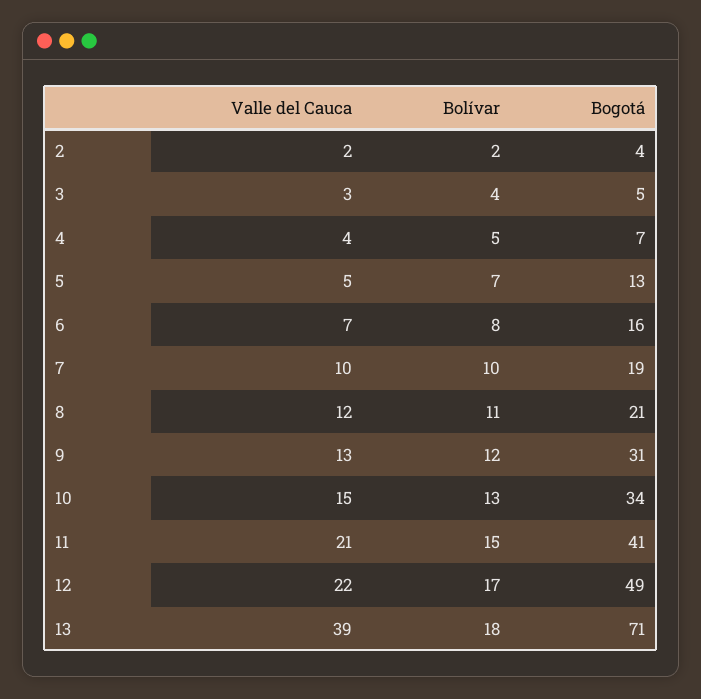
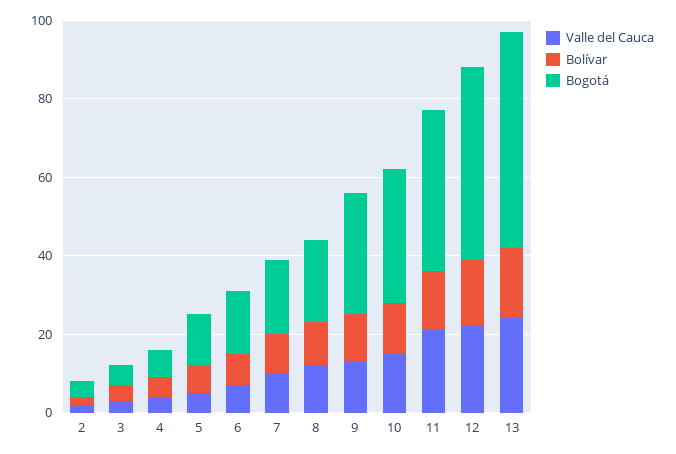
Valle del Cauca, 13: 39 -> 25
Bogotá, 13: 71 -> 55

